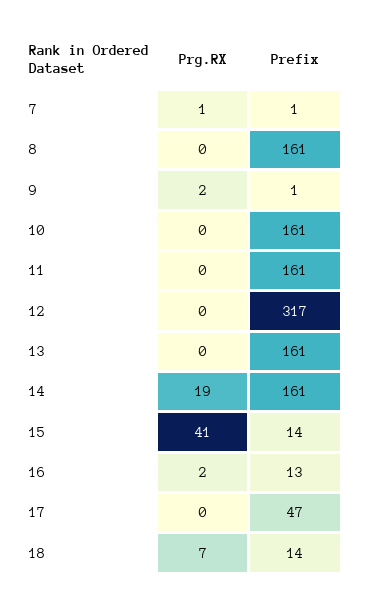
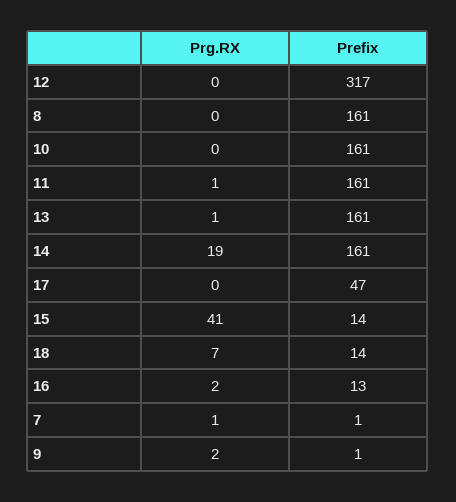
Prg.RX, 11: 0 -> 1
Prg.RX, 13: 0 -> 1

